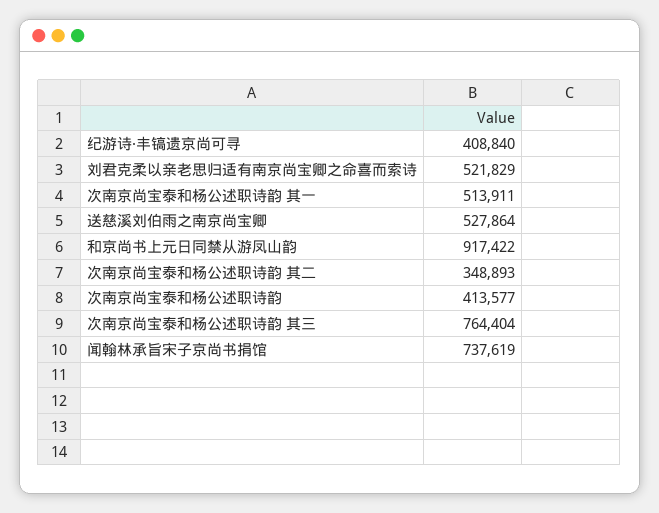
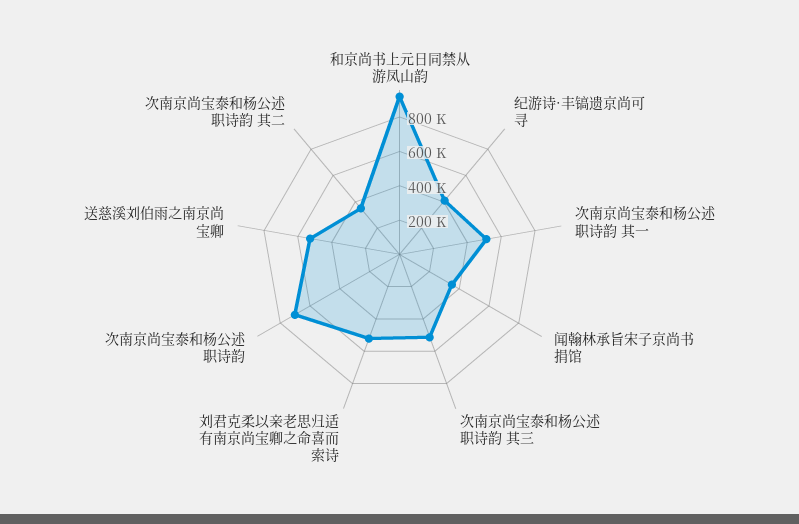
次南京尚宝泰和杨公述职诗韵: 413577 -> 700000
次南京尚宝泰和杨公述职诗韵 其三: 764404 -> 500000
闻翰林承旨宋子京尚书捐馆: 737619 -> 350000

